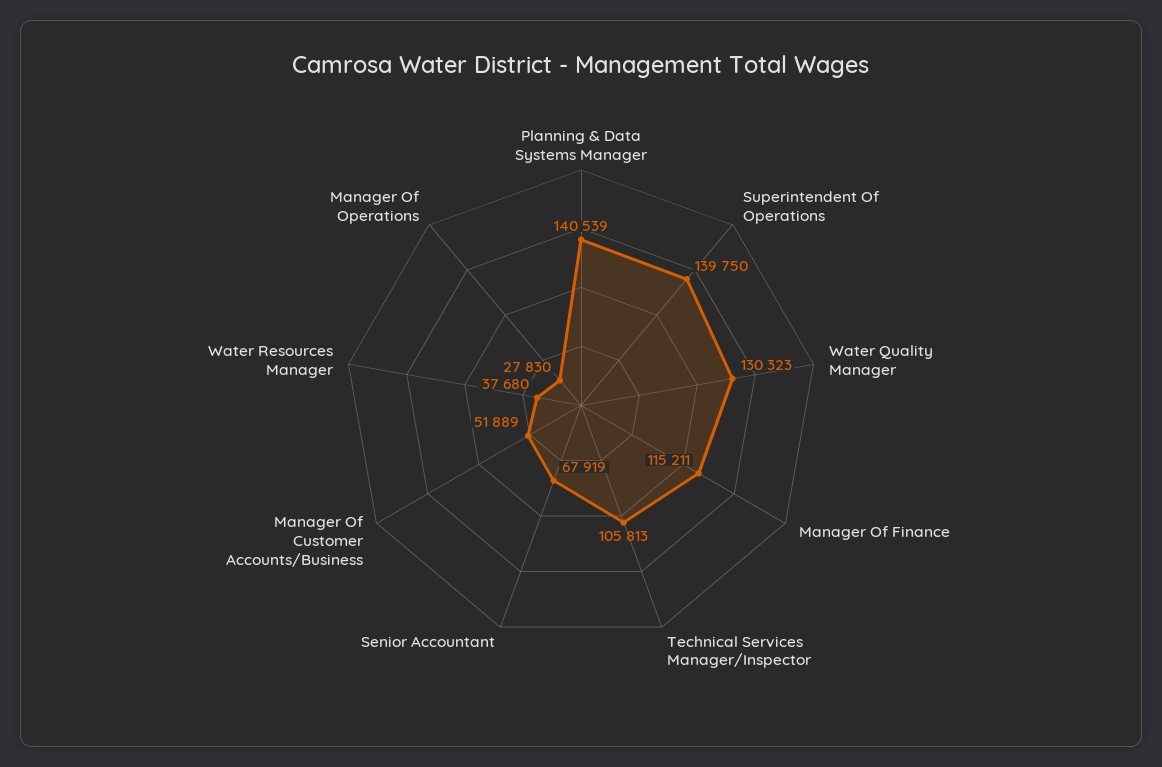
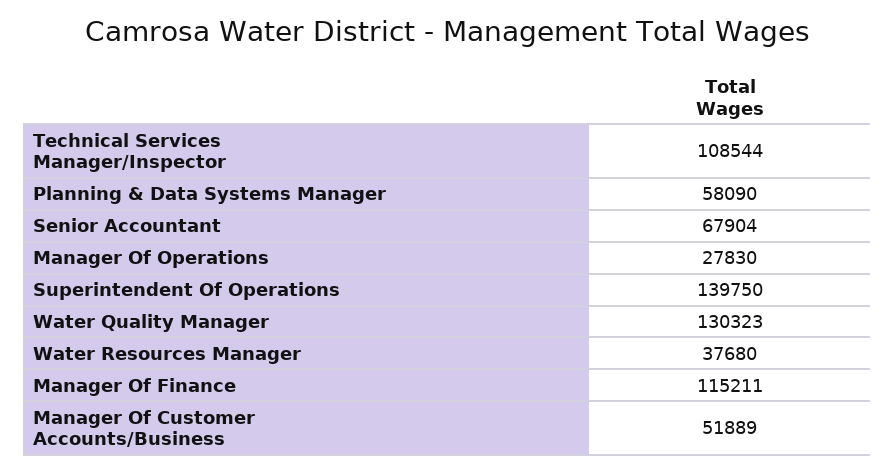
Planning & Data Systems Manager: 140539 -> 58090
Technical Services Manager/Inspector: 105813 -> 108544
Senior Accountant: 67919 -> 67904

